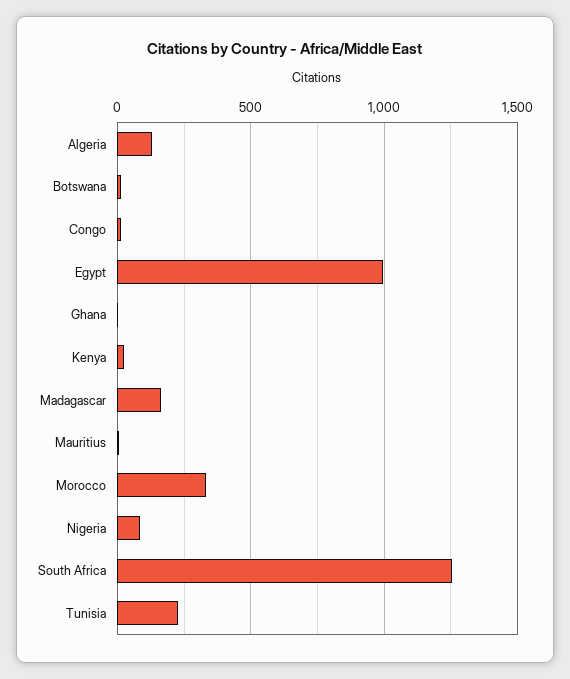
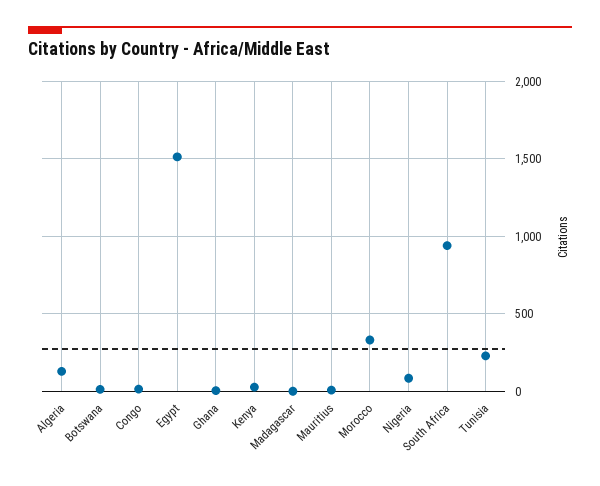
Egypt: 1000 -> 1500
Madagascar: 150 -> 0
South Africa: 1250 -> 950

